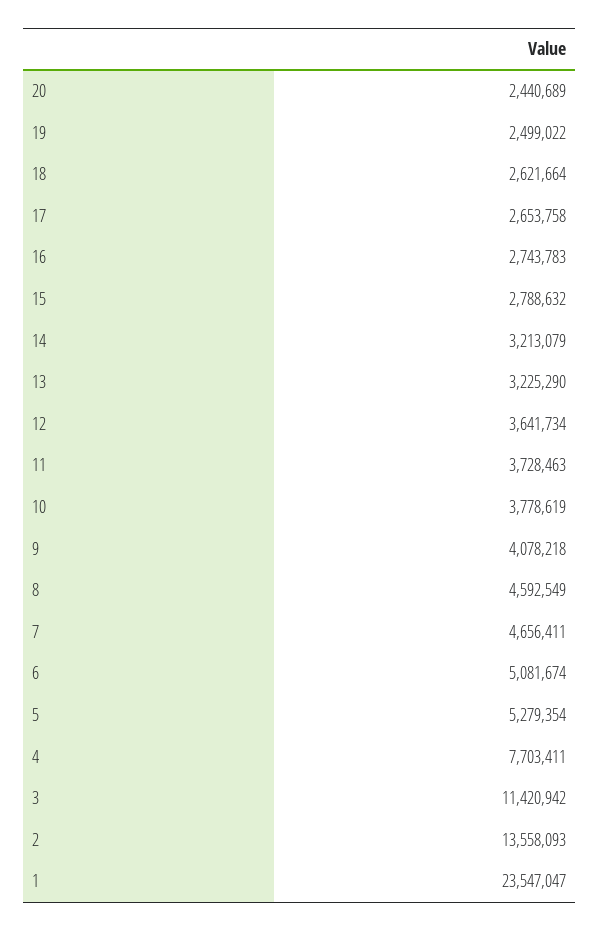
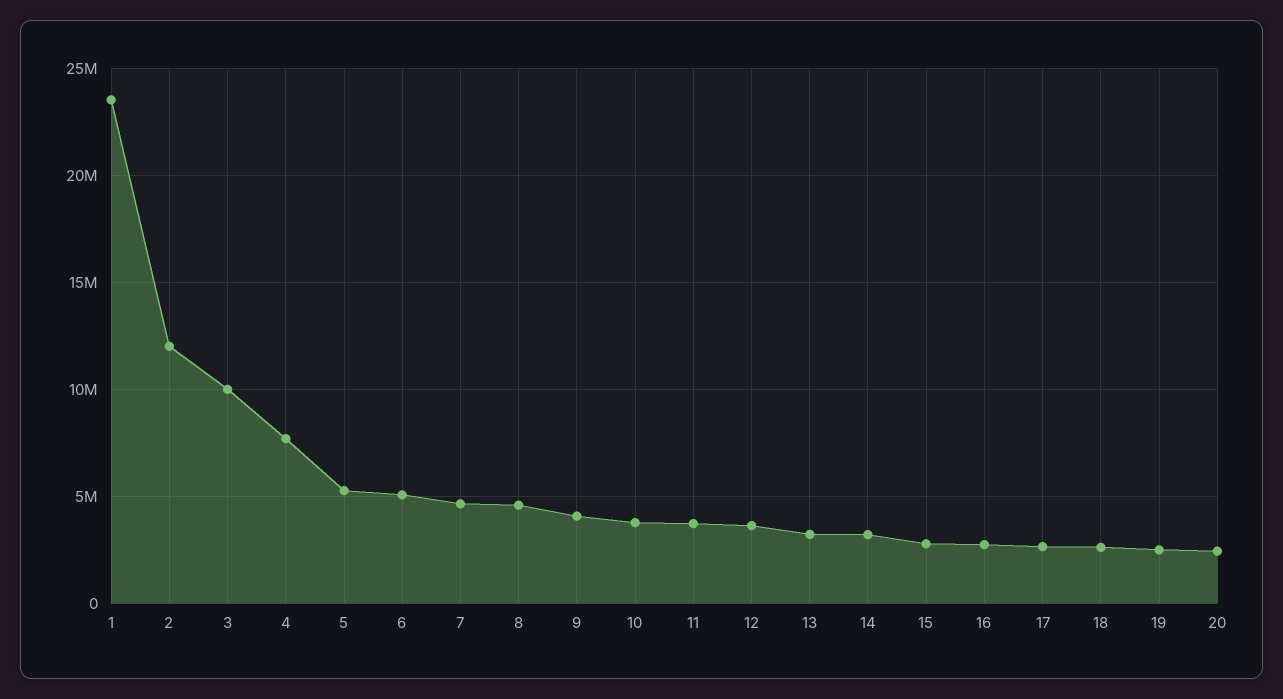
3: 11420942 -> 10000000
2: 13558093 -> 12000000

